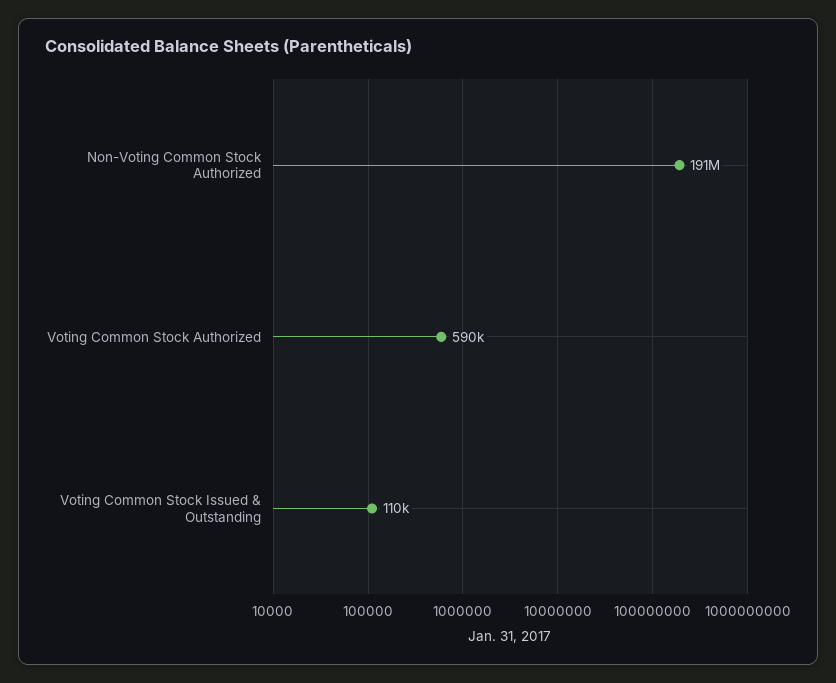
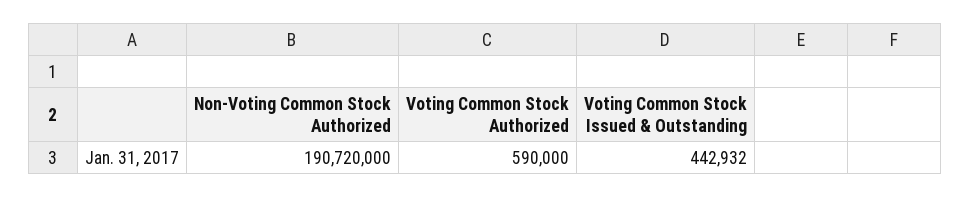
Voting Common Stock Issued & Outstanding: 110000 -> 442932

